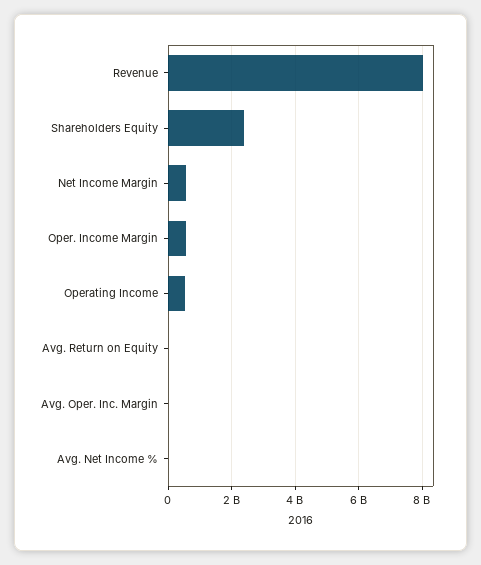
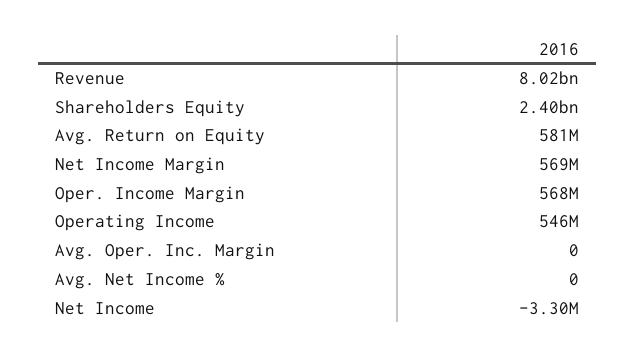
Avg. Return on Equity: 0 -> 581000000
Net Income: none -> -3300000

